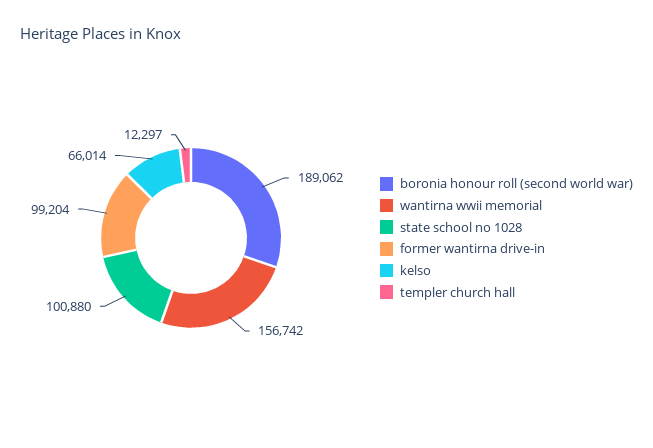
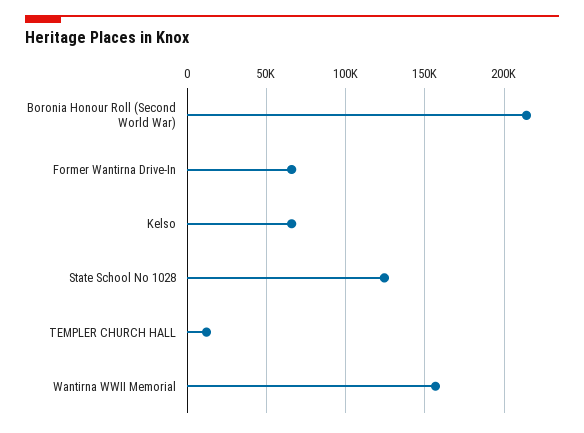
boronia honour roll (second world war): 189062 -> 215000
state school no 1028: 100880 -> 125000
former wantirna drive-in: 99204 -> 65000

